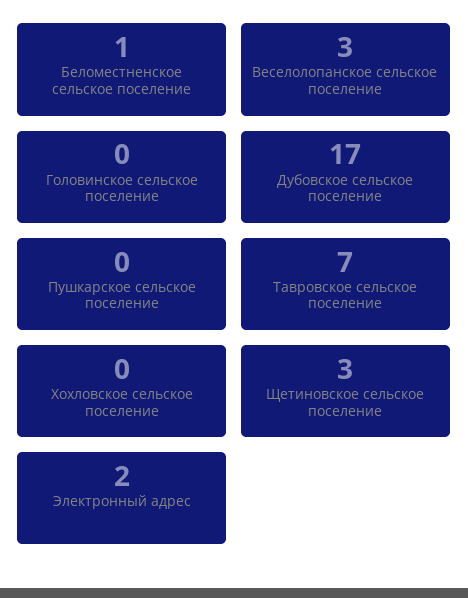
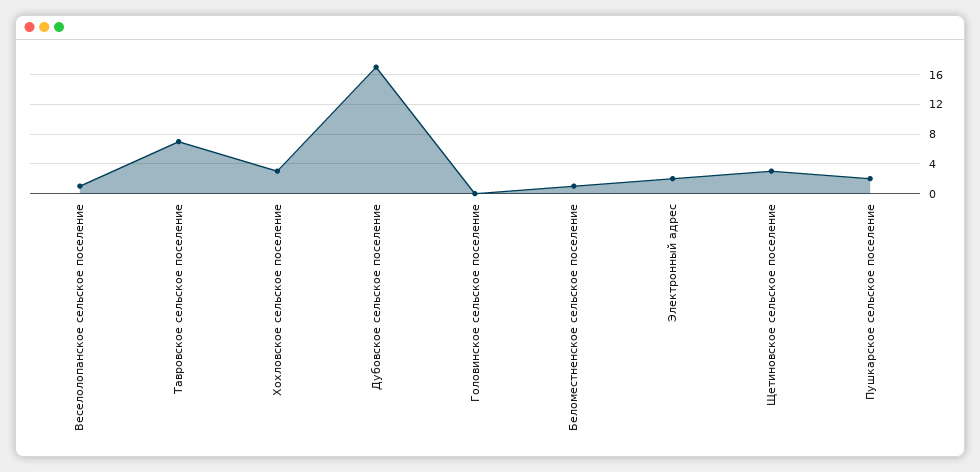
Веселолопанское сельское поселение: 3 -> 1
Пушкарское сельское поселение: 0 -> 2
Хохловское сельское поселение: 0 -> 3

